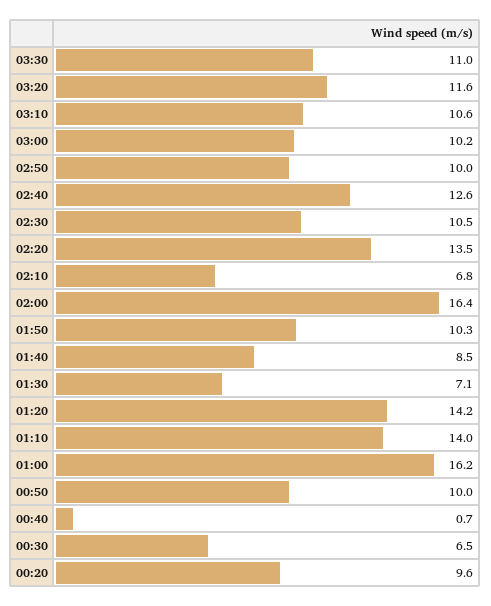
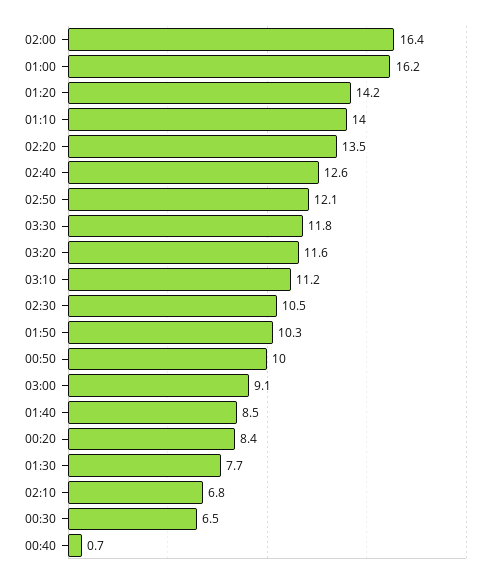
03:30: 11 -> 11.8
03:10: 10.6 -> 11.2
03:00: 10.2 -> 9.1
02:50: 10 -> 12.1
01:30: 7.1 -> 7.7
00:20: 9.6 -> 8.4

